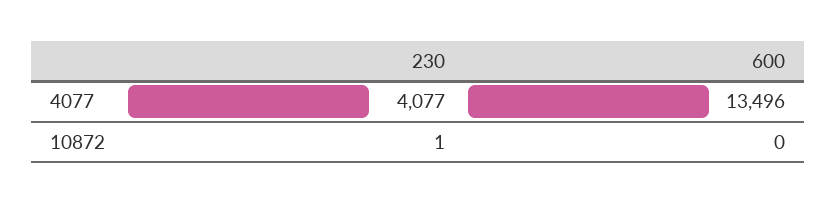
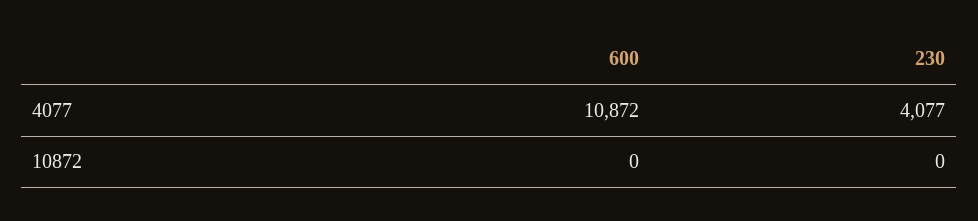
600, 4077: 13496 -> 10872
230, 10872: 1 -> 0

